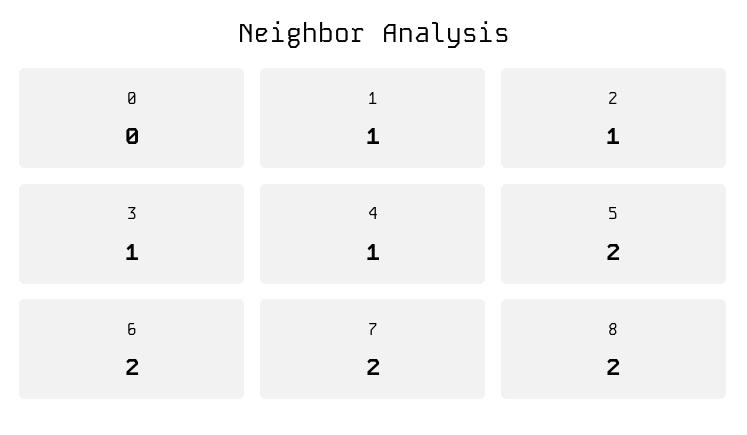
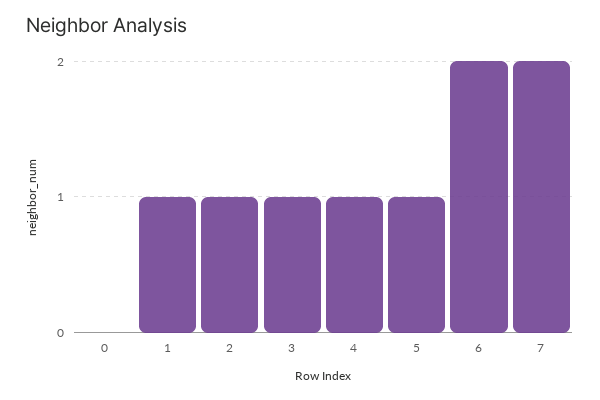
5: 2 -> 1
8: 2 -> none

